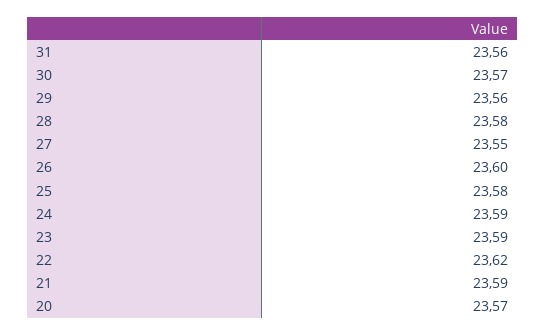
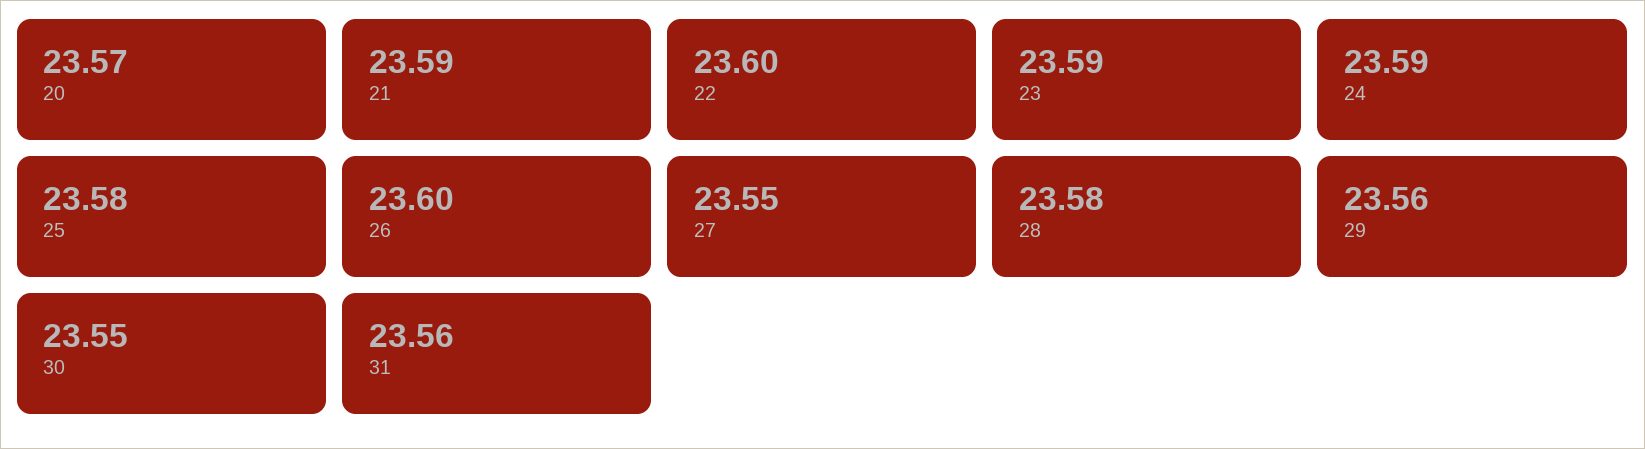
30: 23.57 -> 23.55
22: 23.62 -> 23.6

